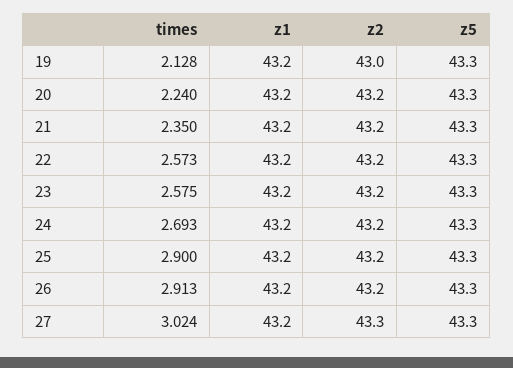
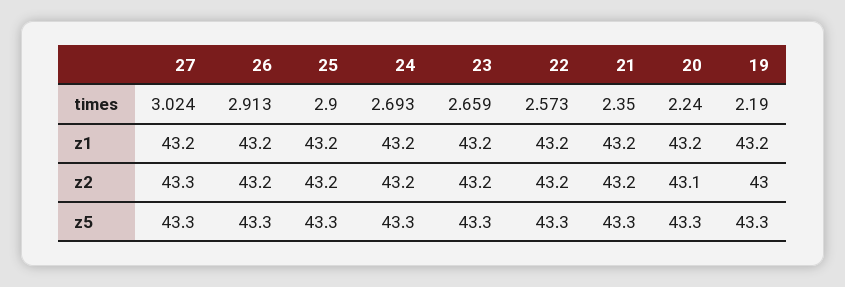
times, 19: 2.128 -> 2.19
z2, 20: 43.2 -> 43.1
times, 23: 2.575 -> 2.659

